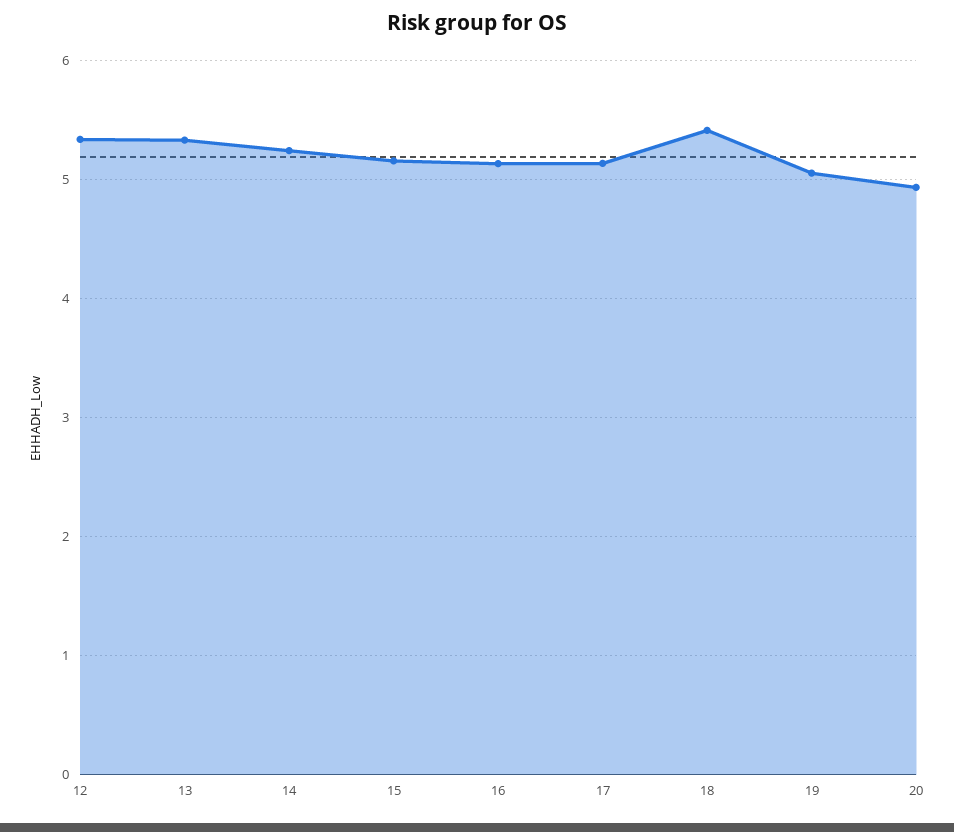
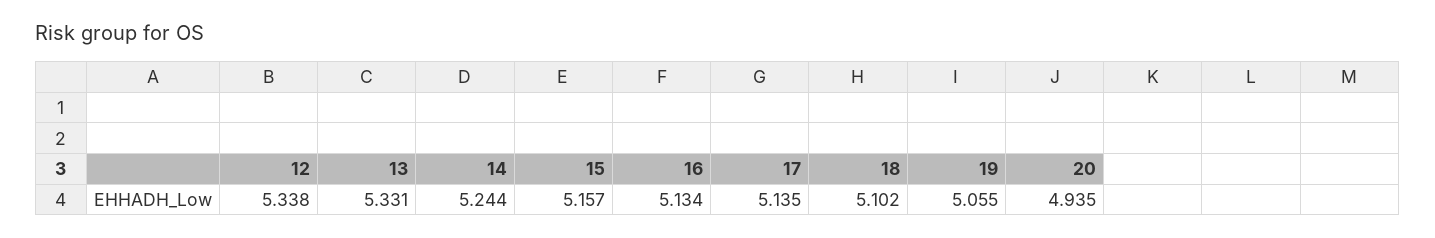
18: 5.4 -> 5.102

